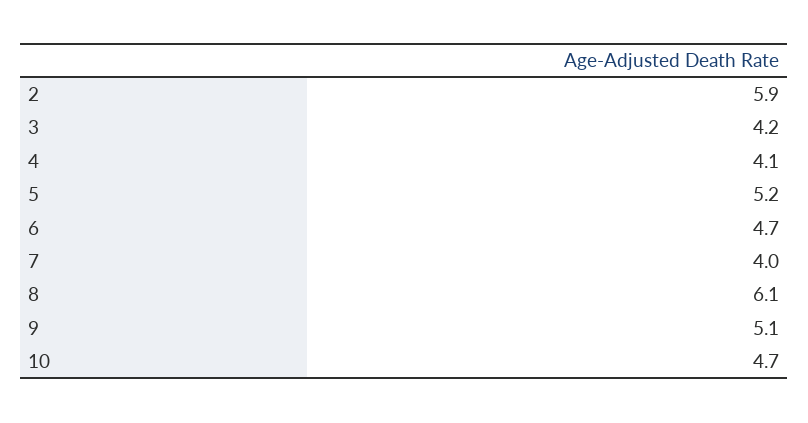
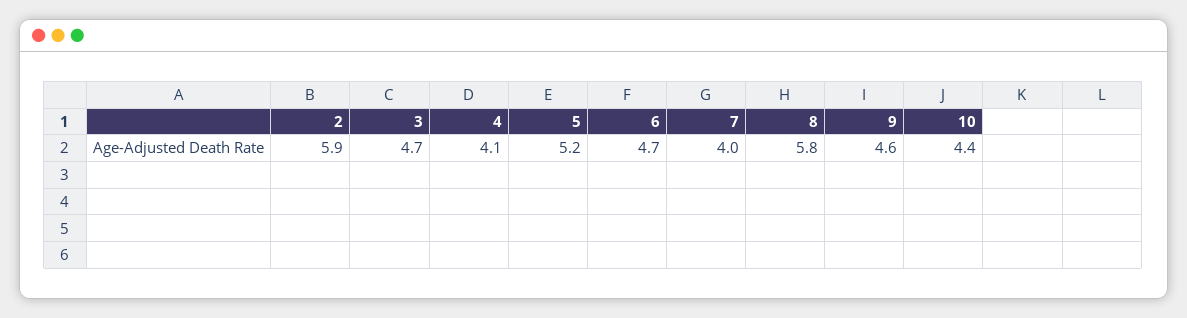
3: 4.2 -> 4.7
8: 6.1 -> 5.8
9: 5.1 -> 4.6
10: 4.7 -> 4.4

